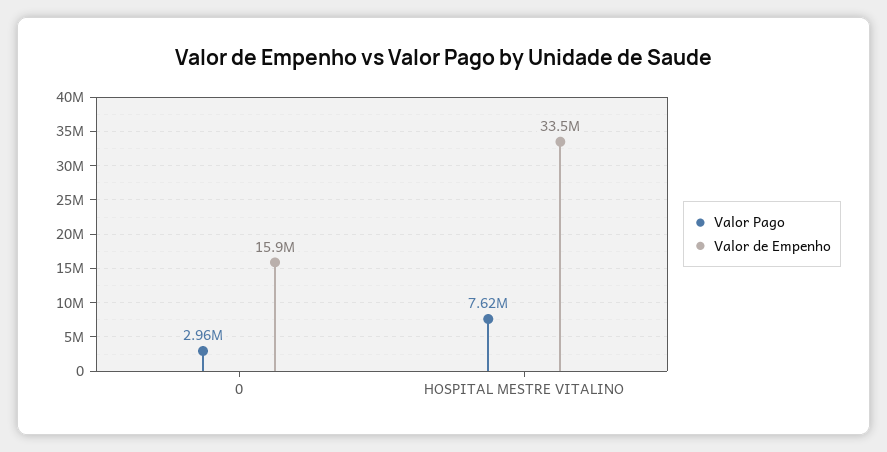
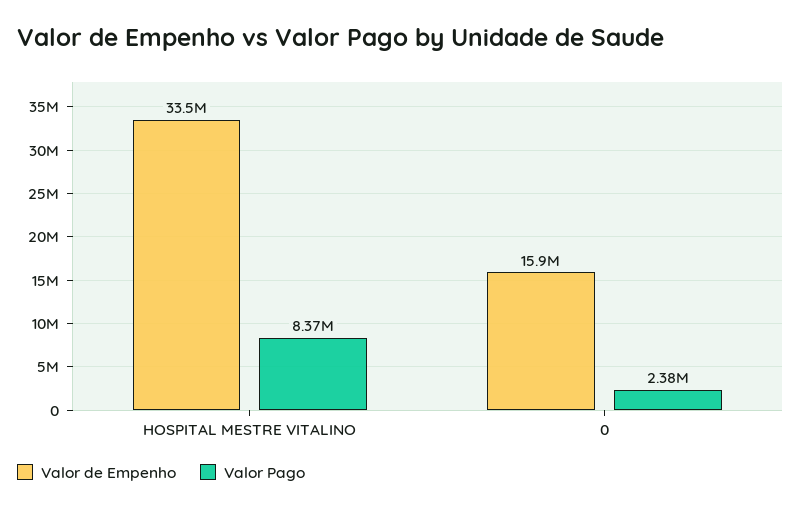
Valor Pago, 0: 2960000 -> 2380000
Valor Pago, HOSPITAL MESTRE VITALINO: 7620000 -> 8370000

